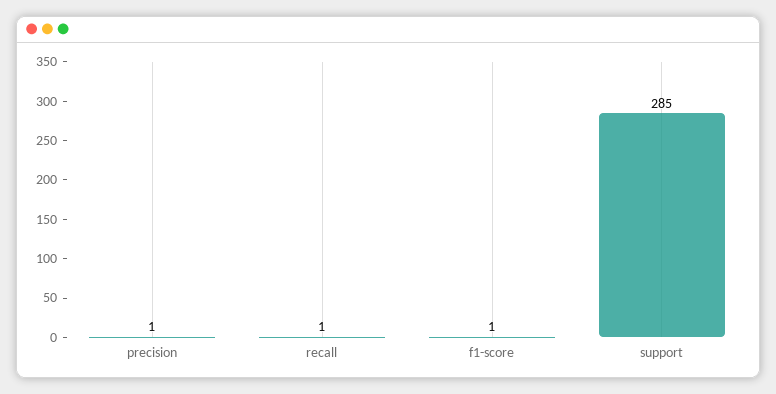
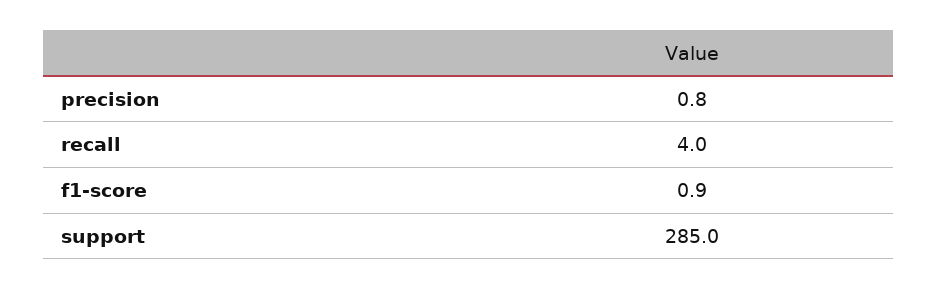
recall: 1 -> 4

